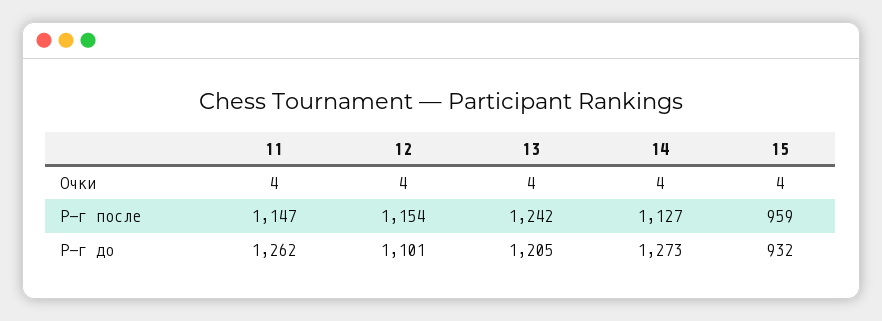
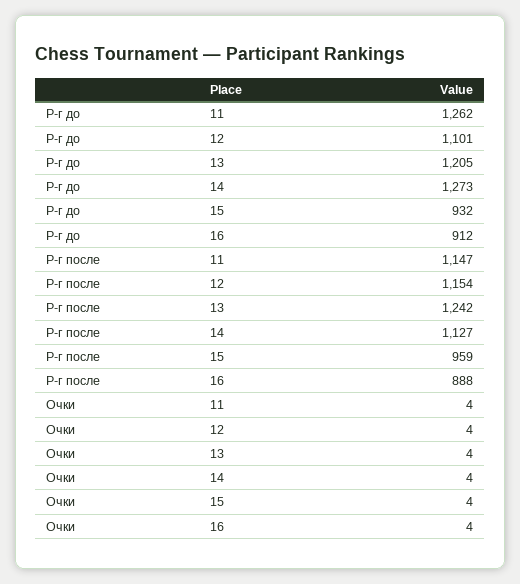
16, Р-г до: none -> 912
16, Р-г после: none -> 888
16, Очки: none -> 4

